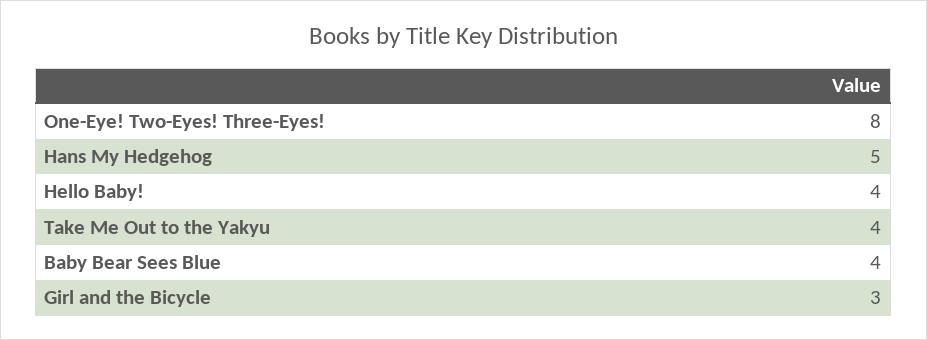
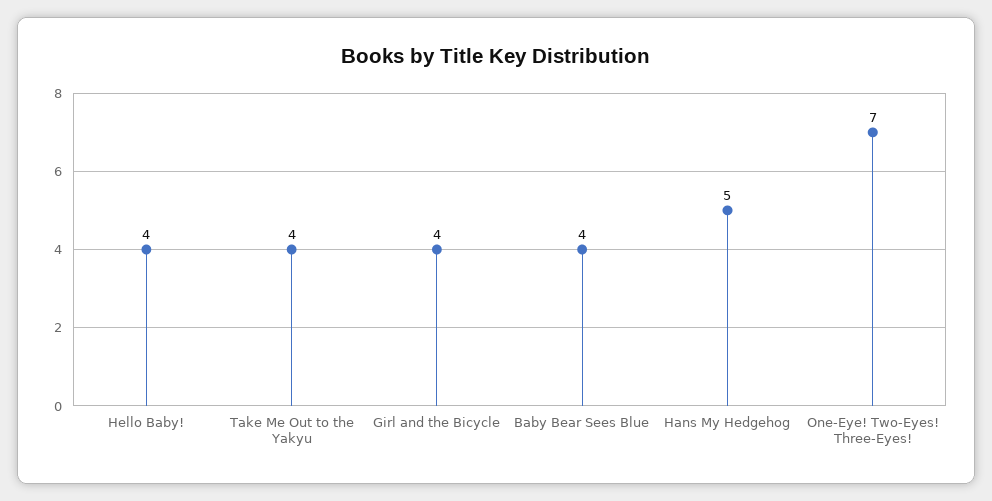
One-Eye! Two-Eyes! Three-Eyes!: 8 -> 7
Girl and the Bicycle: 3 -> 4

